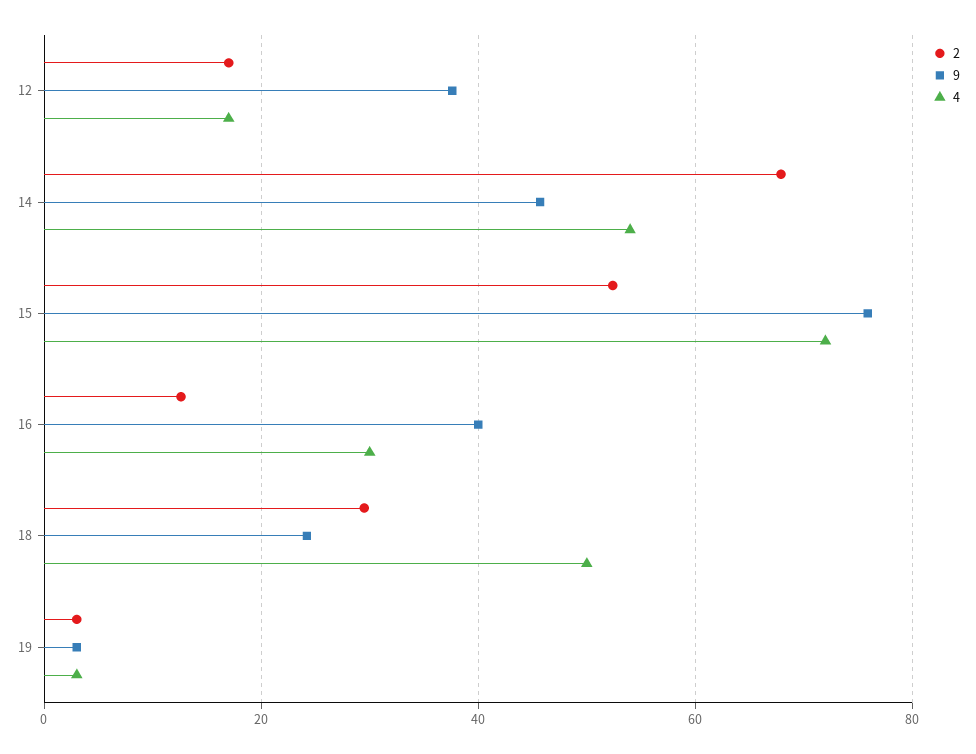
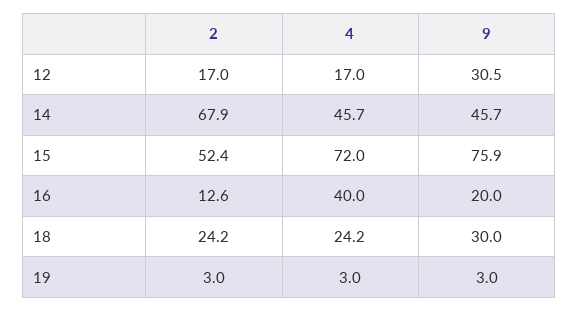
9, 12: 38 -> 30.5
4, 14: 54 -> 45.7
9, 16: 40 -> 20
4, 16: 30 -> 40
2, 18: 30 -> 24.2
9, 18: 24 -> 30
4, 18: 50 -> 24.2

